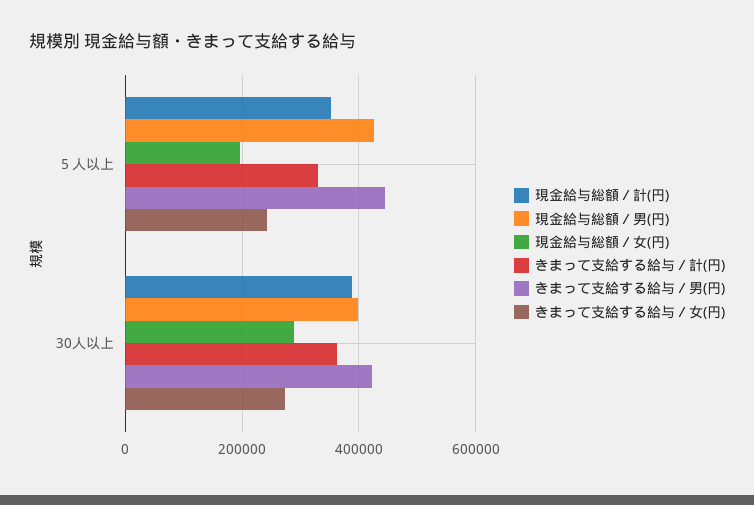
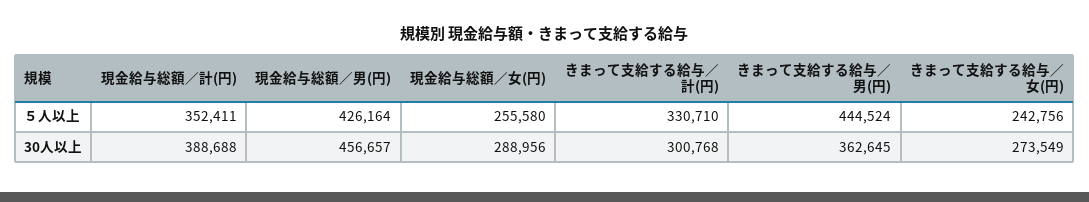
現金給与総額／女(円), ５人以上: 200000 -> 255580
現金給与総額／男(円), 30人以上: 400000 -> 456657
きまって支給する給与／計(円), 30人以上: 360000 -> 300768
きまって支給する給与／男(円), 30人以上: 420000 -> 362645

